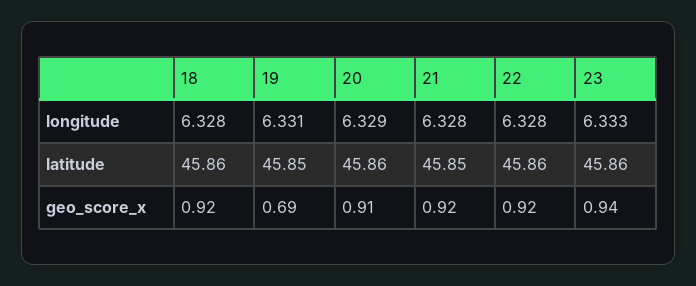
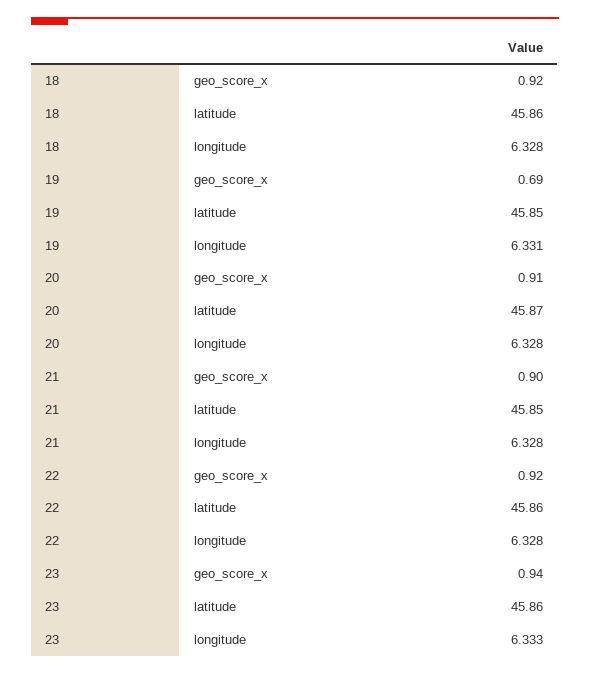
20, longitude: 6.329 -> 6.328
20, latitude: 45.86 -> 45.87
21, geo_score_x: 0.92 -> 0.9

